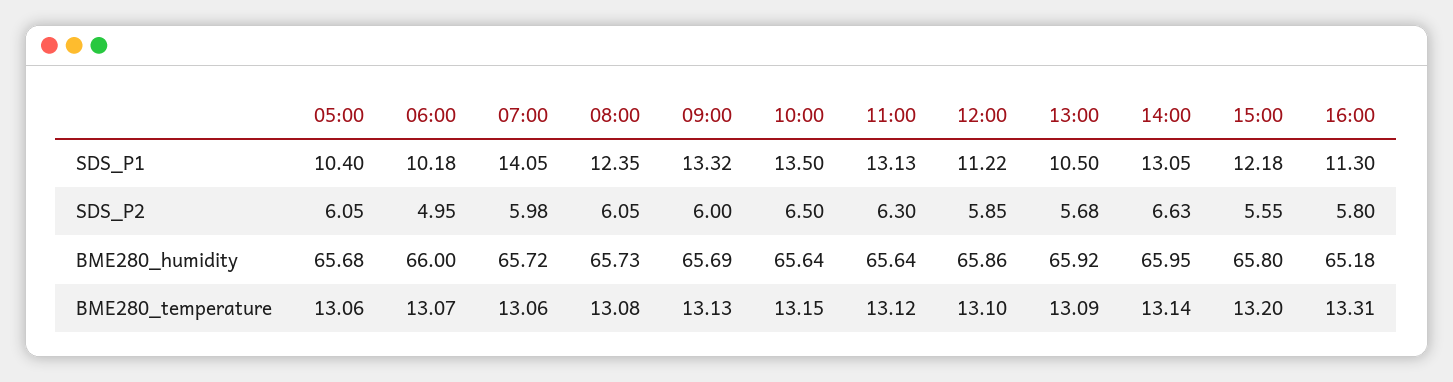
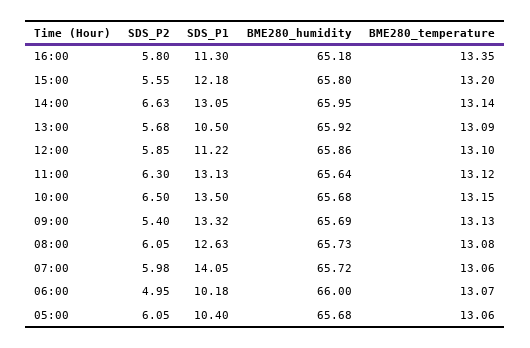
08:00, SDS_P1: 12.35 -> 12.63
09:00, SDS_P2: 6 -> 5.4
10:00, BME280_humidity: 65.64 -> 65.68
16:00, BME280_temperature: 13.31 -> 13.35

